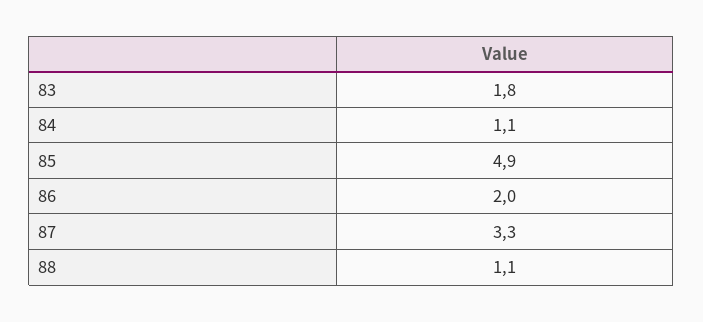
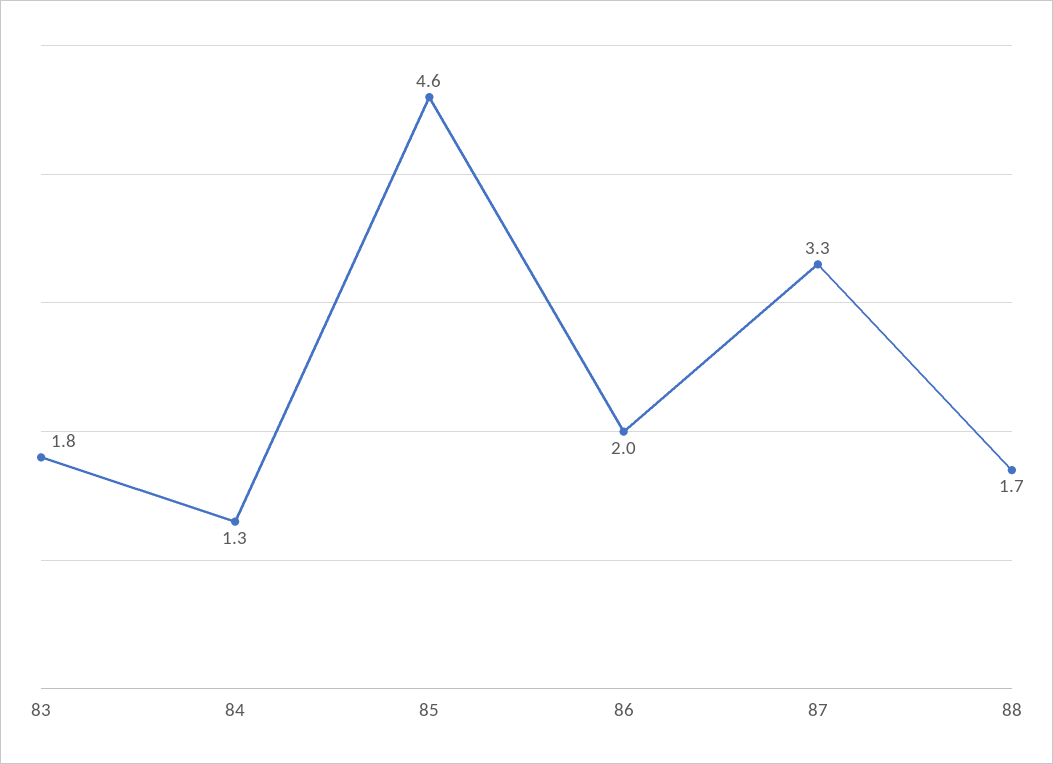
84: 1.1 -> 1.3
85: 4.9 -> 4.6
88: 1.1 -> 1.7

